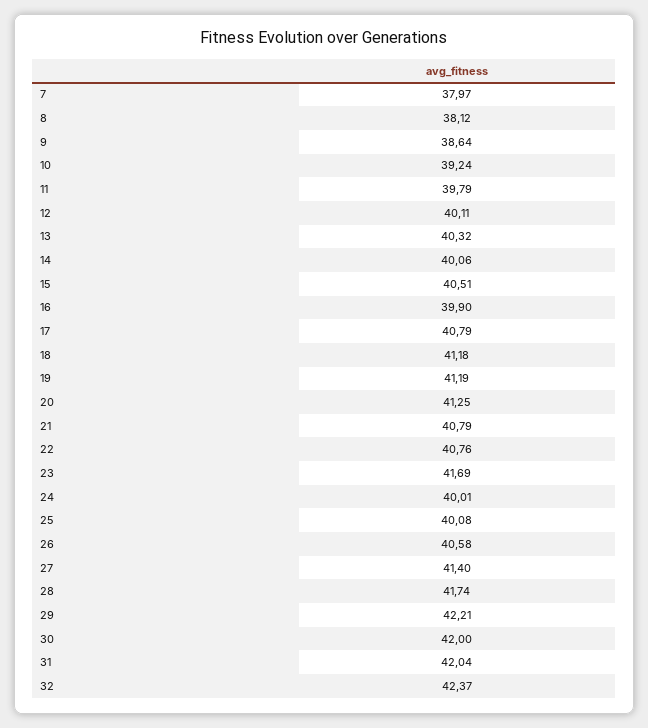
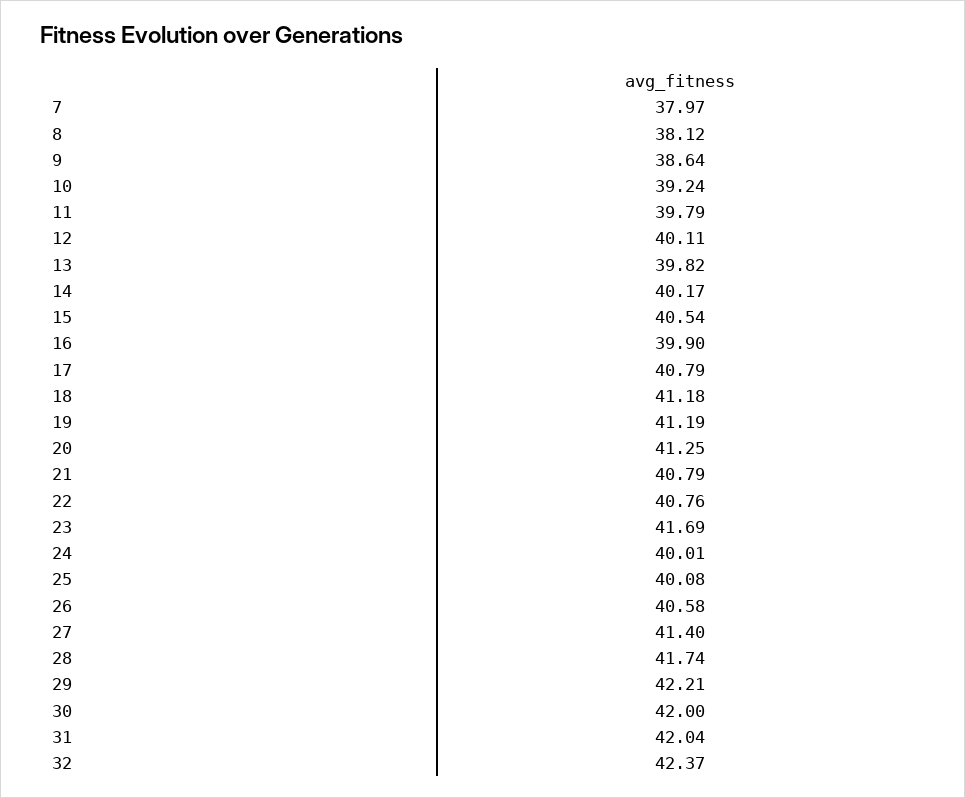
13: 40.32 -> 39.82
14: 40.06 -> 40.17
15: 40.51 -> 40.54

